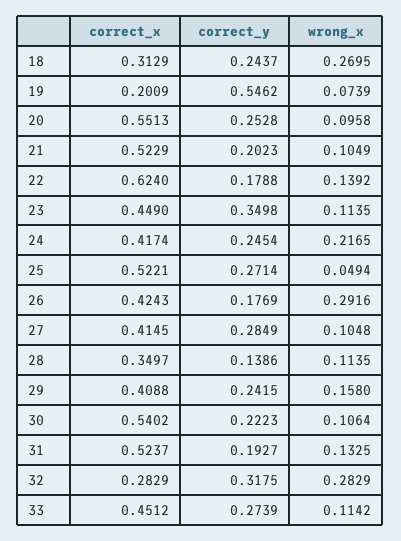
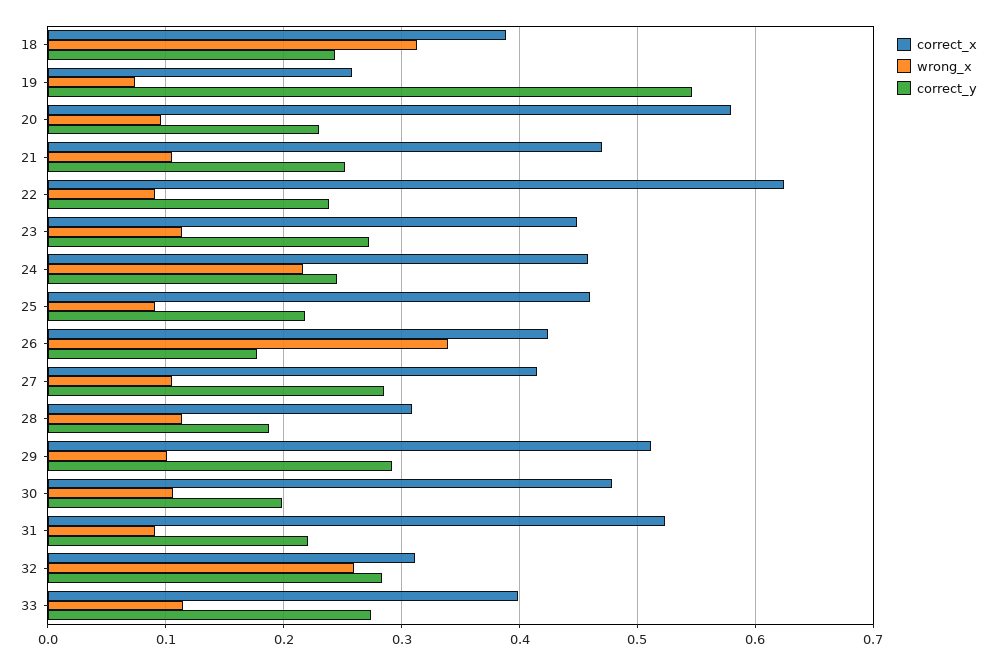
correct_x, 18: 0.3129 -> 0.39
wrong_x, 18: 0.2695 -> 0.31
correct_x, 19: 0.2009 -> 0.26
correct_x, 20: 0.5513 -> 0.58
correct_y, 20: 0.2528 -> 0.23
correct_x, 21: 0.5229 -> 0.47
correct_y, 21: 0.2023 -> 0.25
correct_y, 22: 0.1788 -> 0.24
wrong_x, 22: 0.1392 -> 0.09
correct_y, 23: 0.3498 -> 0.27
correct_x, 24: 0.4174 -> 0.46
correct_x, 25: 0.5221 -> 0.46
correct_y, 25: 0.2714 -> 0.22
wrong_x, 25: 0.0494 -> 0.09
wrong_x, 26: 0.2916 -> 0.34
correct_x, 28: 0.3497 -> 0.31
correct_y, 28: 0.1386 -> 0.19
correct_x, 29: 0.4088 -> 0.51
correct_y, 29: 0.2415 -> 0.29
wrong_x, 29: 0.158 -> 0.1
correct_x, 30: 0.5402 -> 0.48
correct_y, 30: 0.2223 -> 0.2
correct_y, 31: 0.1927 -> 0.22
wrong_x, 31: 0.1325 -> 0.09
correct_x, 32: 0.2829 -> 0.31
correct_y, 32: 0.3175 -> 0.28
wrong_x, 32: 0.2829 -> 0.26
correct_x, 33: 0.4512 -> 0.4

